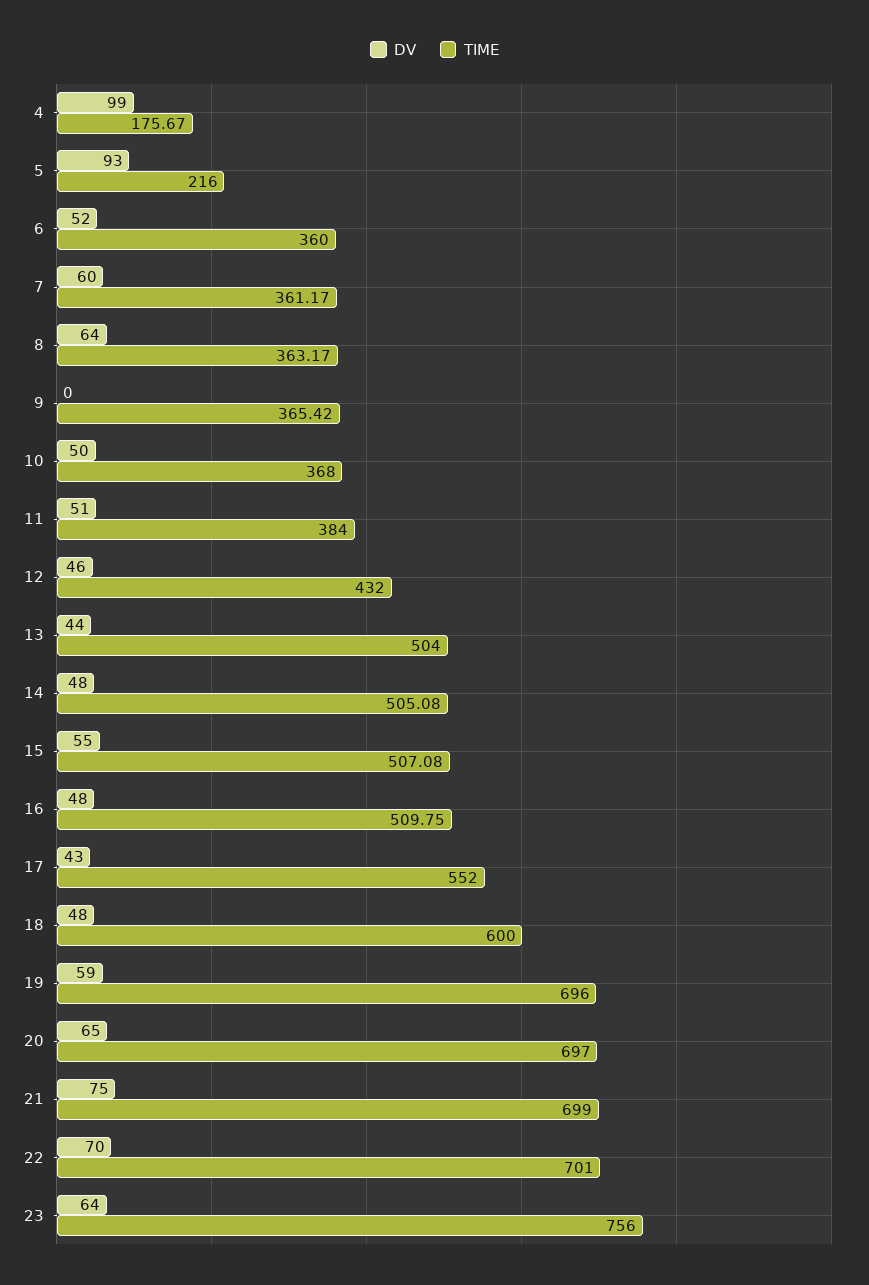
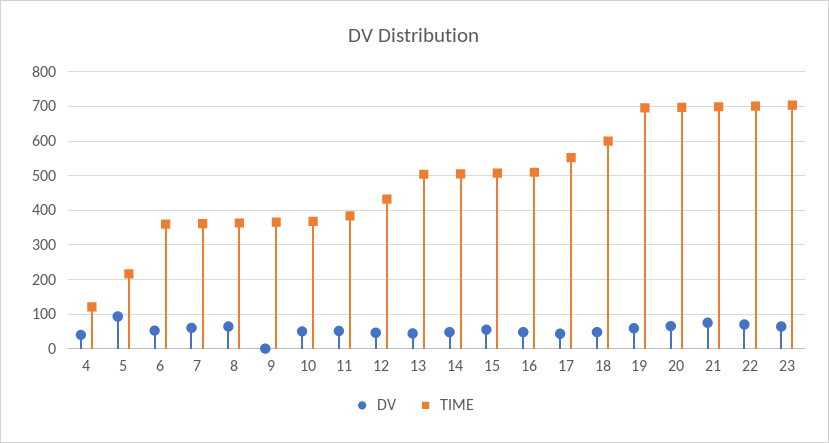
DV, 4: 99 -> 40
TIME, 4: 175.67 -> 120
TIME, 23: 756 -> 700

